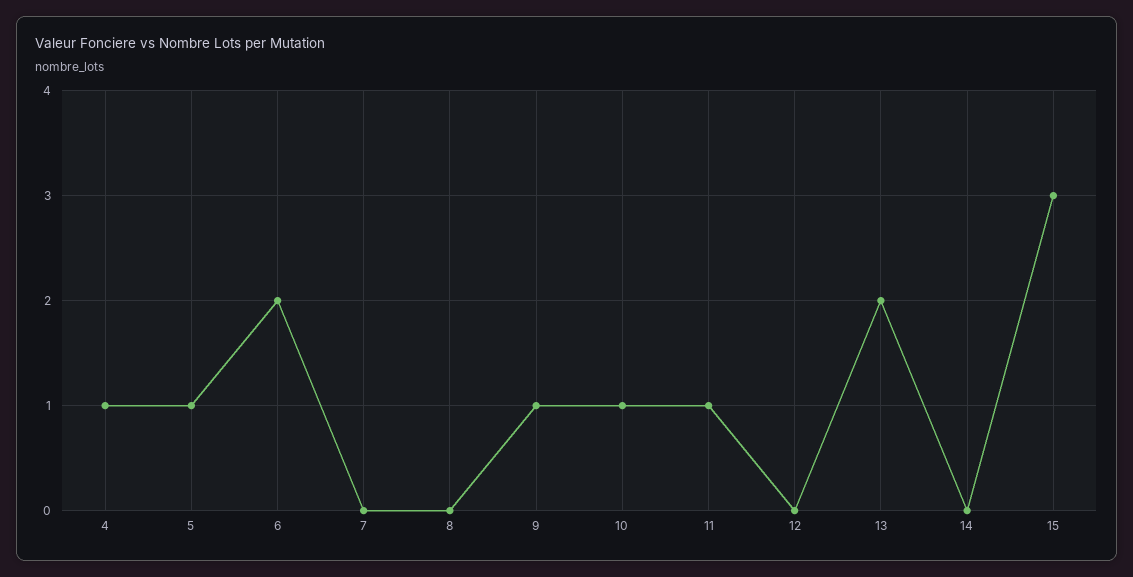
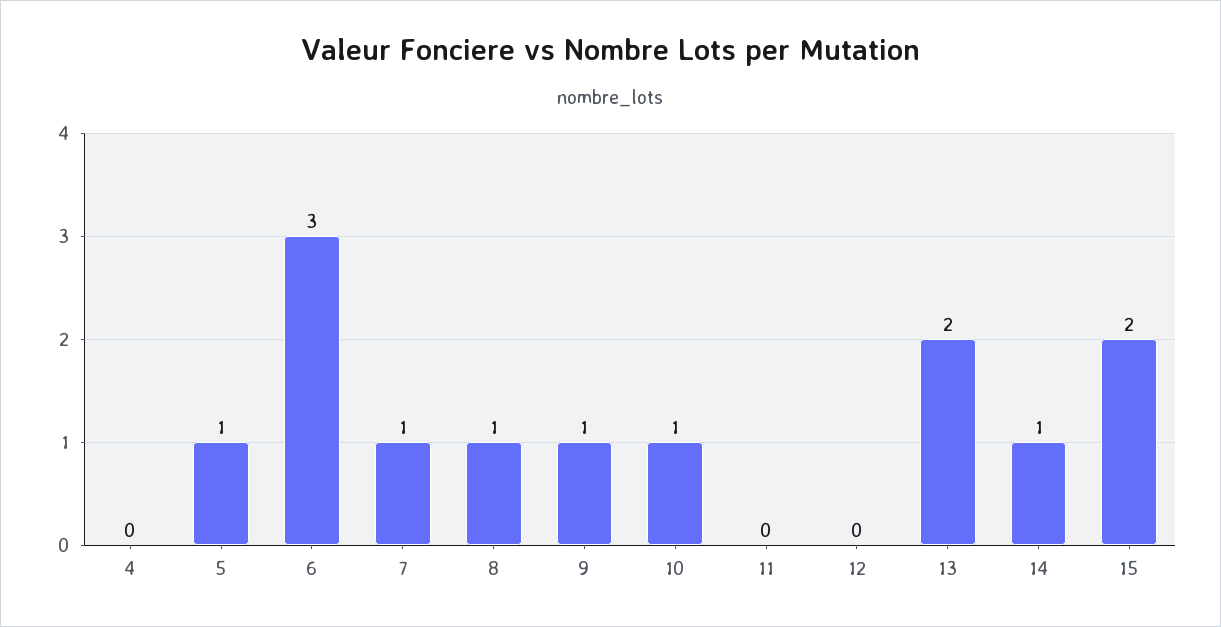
4: 1 -> 0
6: 2 -> 3
7: 0 -> 1
8: 0 -> 1
11: 1 -> 0
14: 0 -> 1
15: 3 -> 2

